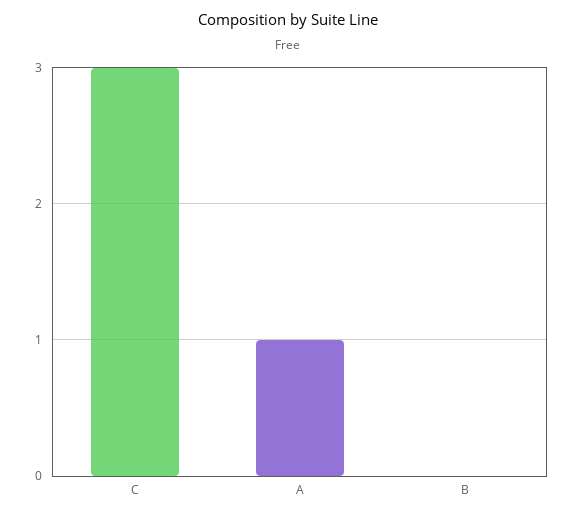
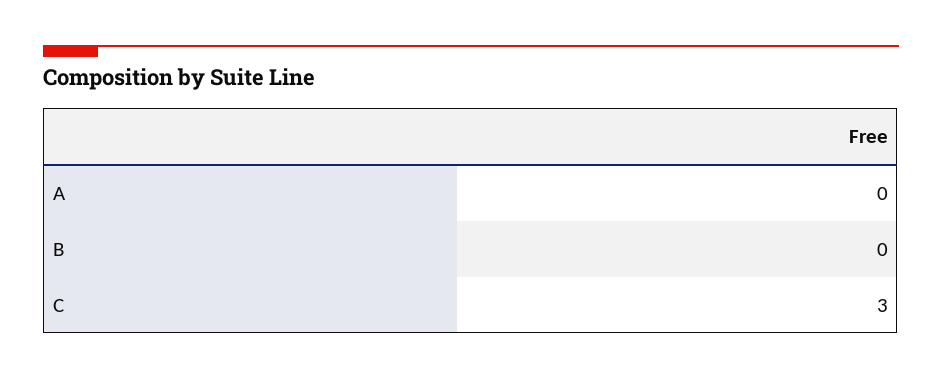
A: 1 -> 0

